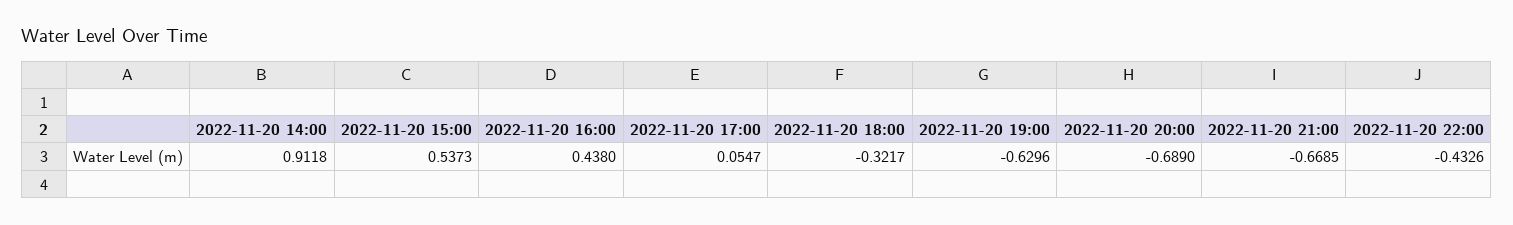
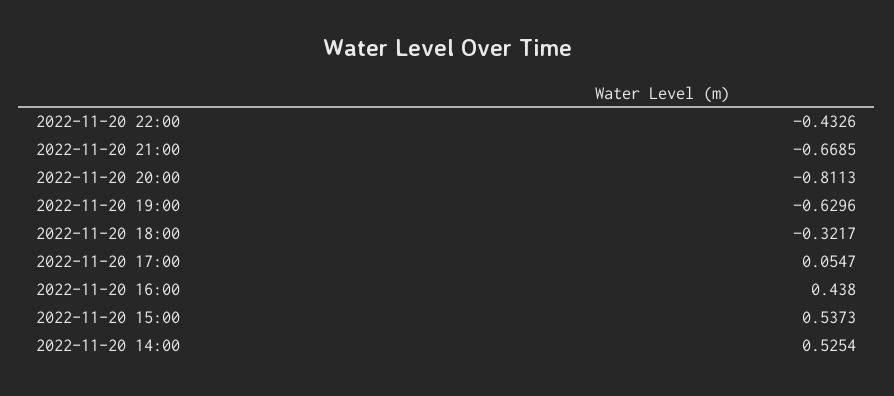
2022-11-20 14:00: 0.9118 -> 0.5254
2022-11-20 20:00: -0.689 -> -0.8113

